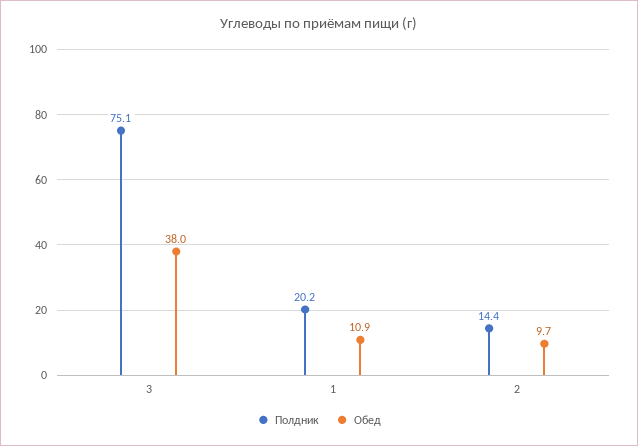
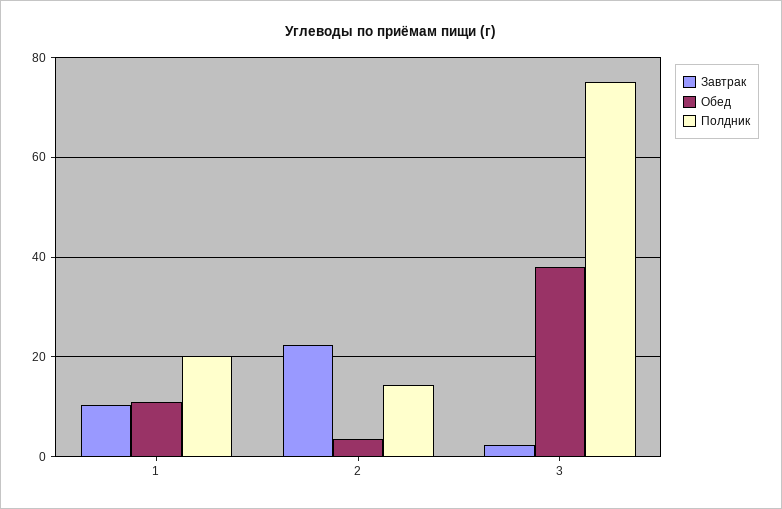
Обед, 2: 9.7 -> 4
Завтрак, 1: none -> 10
Завтрак, 2: none -> 22
Завтрак, 3: none -> 2

